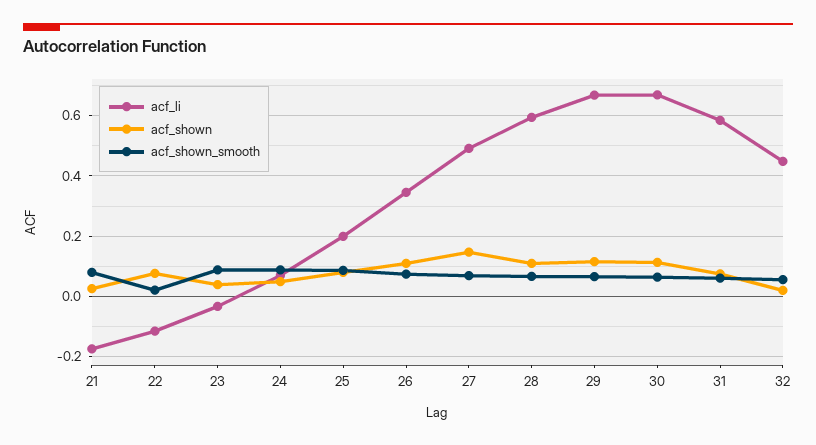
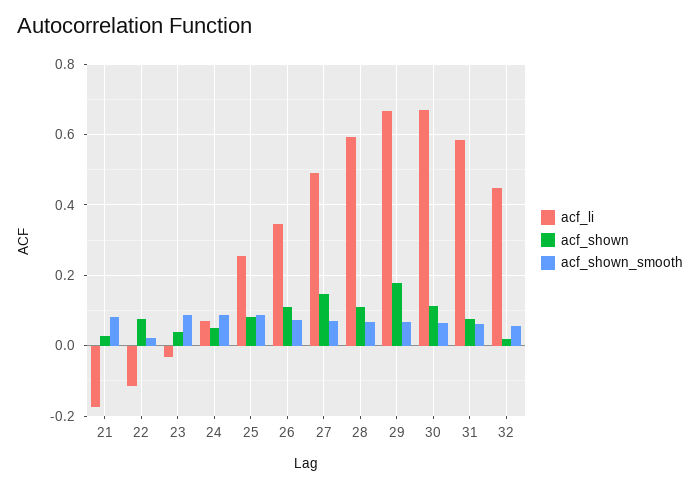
acf_li, 25: 0.2 -> 0.26
acf_shown, 29: 0.12 -> 0.18

